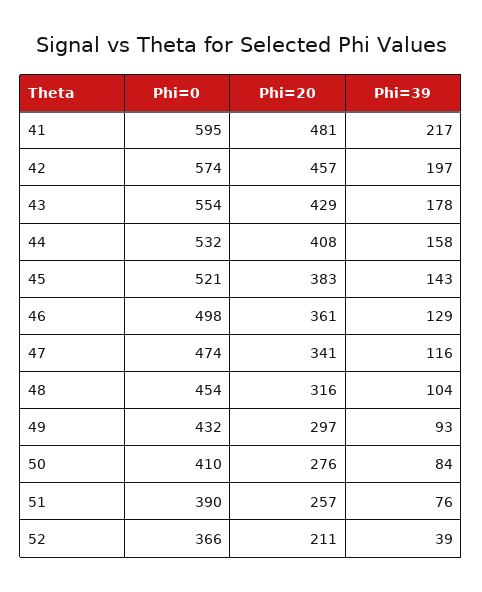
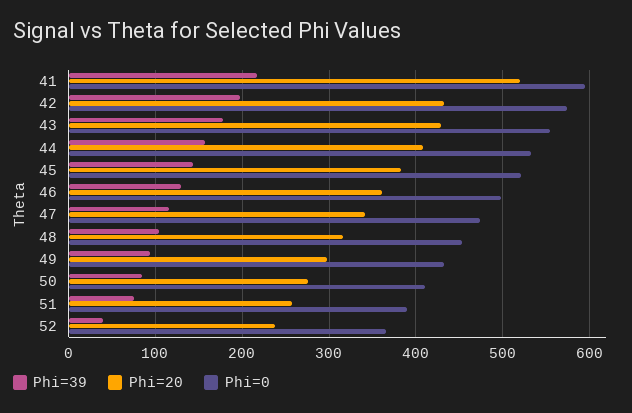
Phi=20, 41: 481 -> 520
Phi=20, 42: 457 -> 430
Phi=20, 52: 211 -> 240

